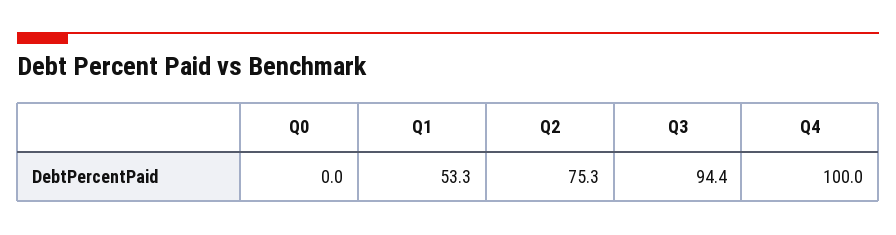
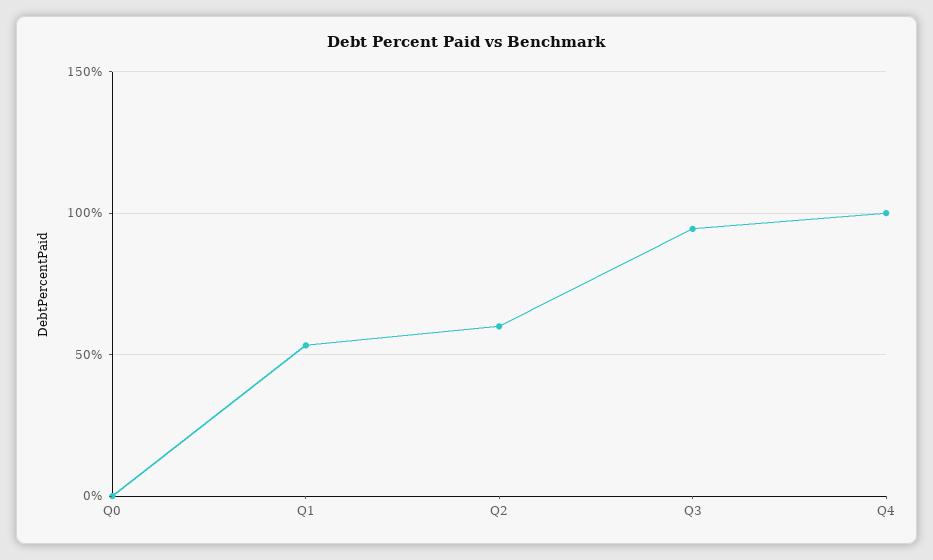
Q2: 75.3 -> 60

